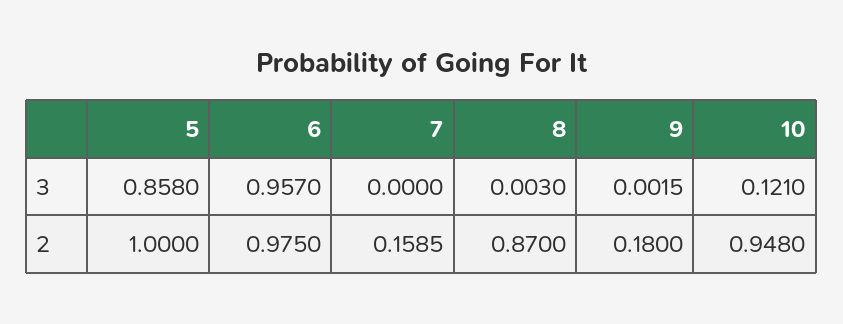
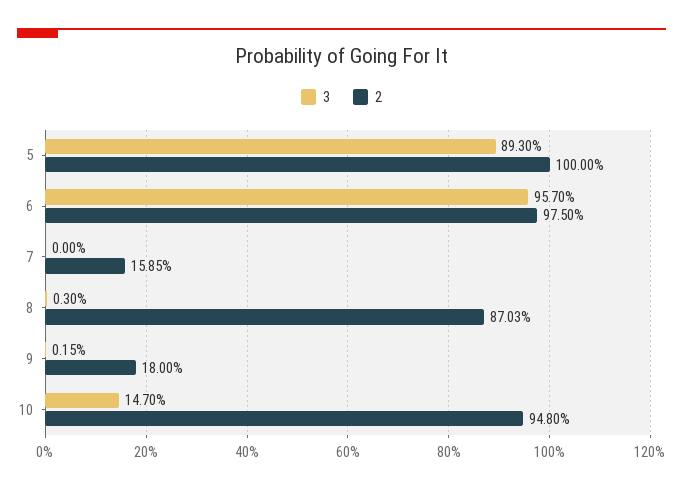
3, 5: 0.858 -> 0.893
3, 10: 0.121 -> 0.147
2, 8: 0.87 -> 0.8703

